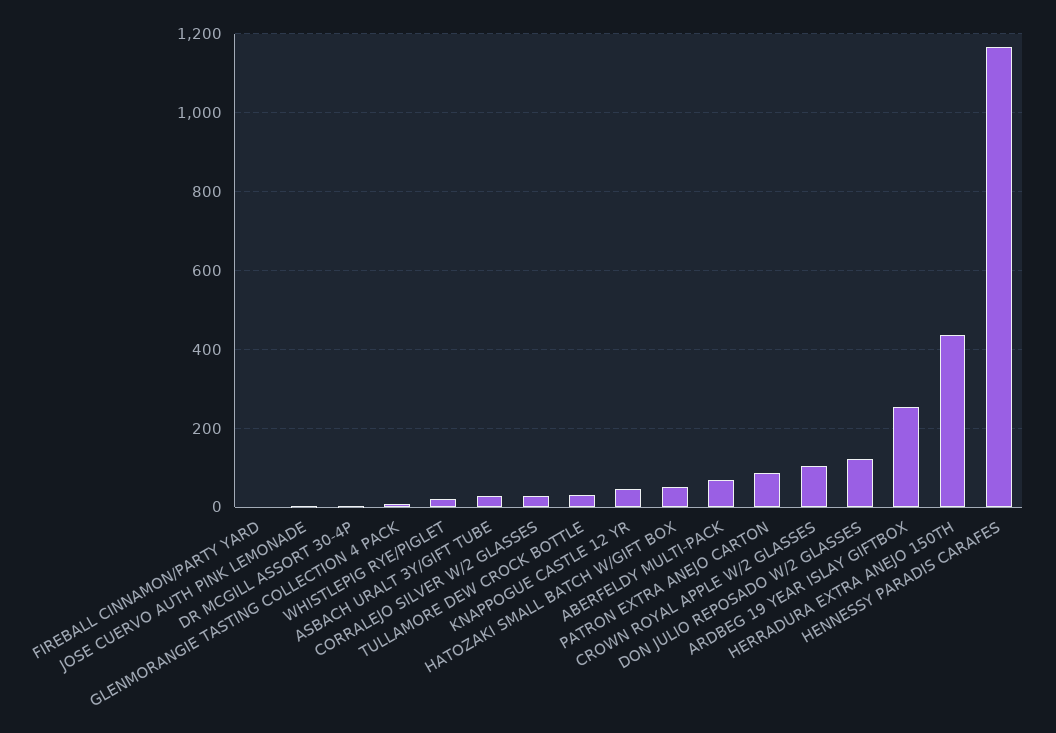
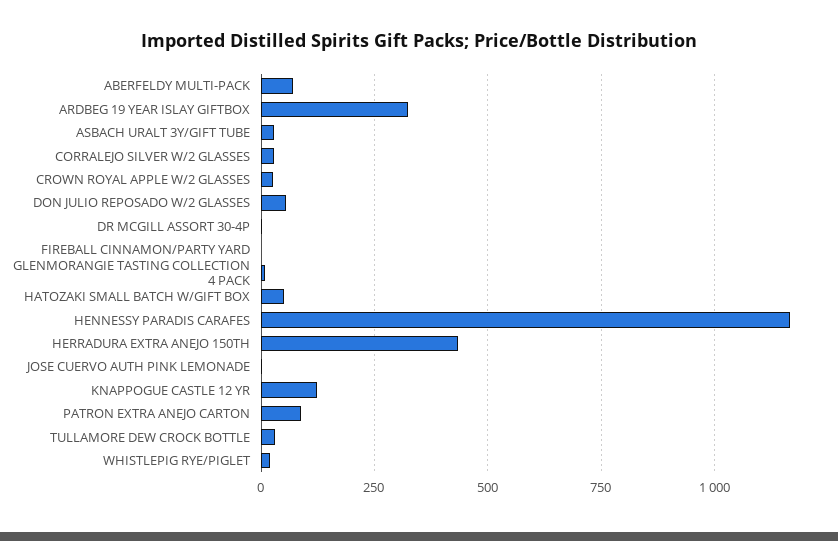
KNAPPOGUE CASTLE 12 YR: 40 -> 125
CROWN ROYAL APPLE W/2 GLASSES: 100 -> 25
DON JULIO REPOSADO W/2 GLASSES: 120 -> 50
ARDBEG 19 YEAR ISLAY GIFTBOX: 260 -> 325

